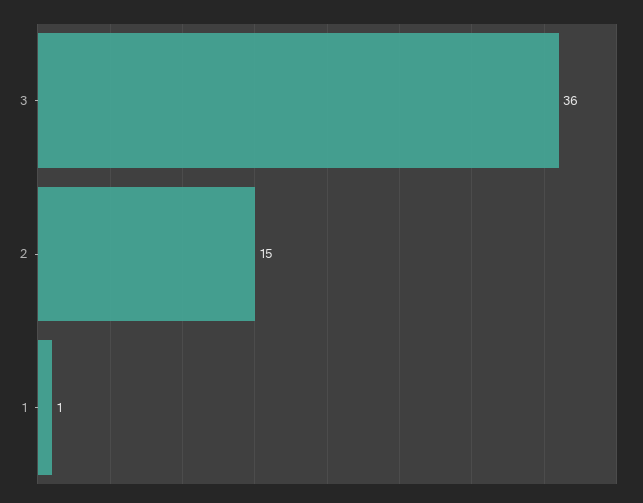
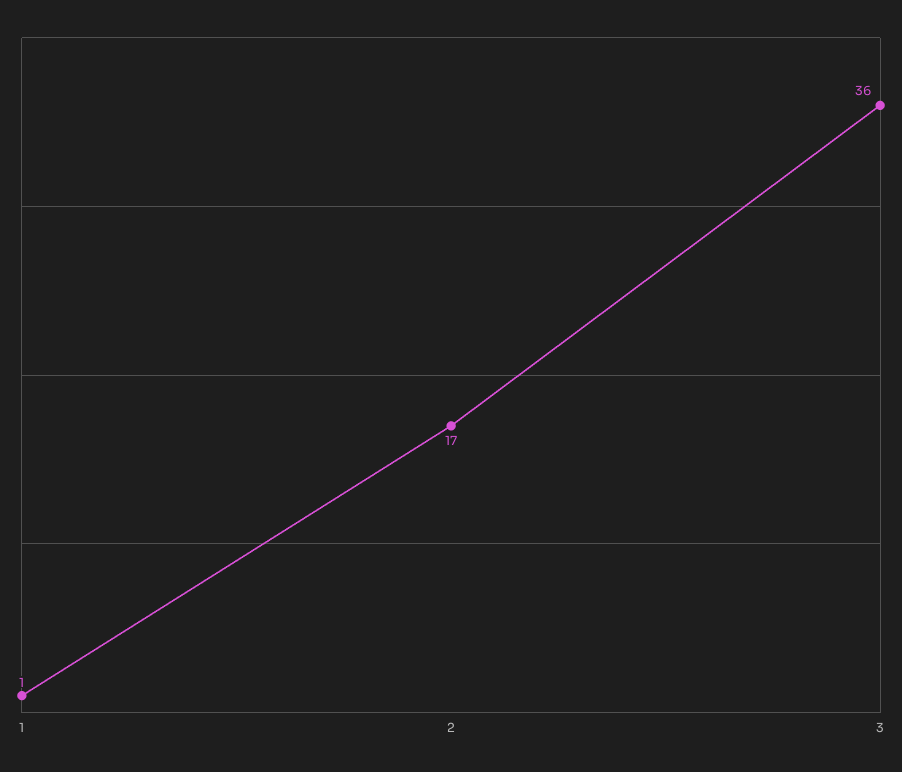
2: 15 -> 17

